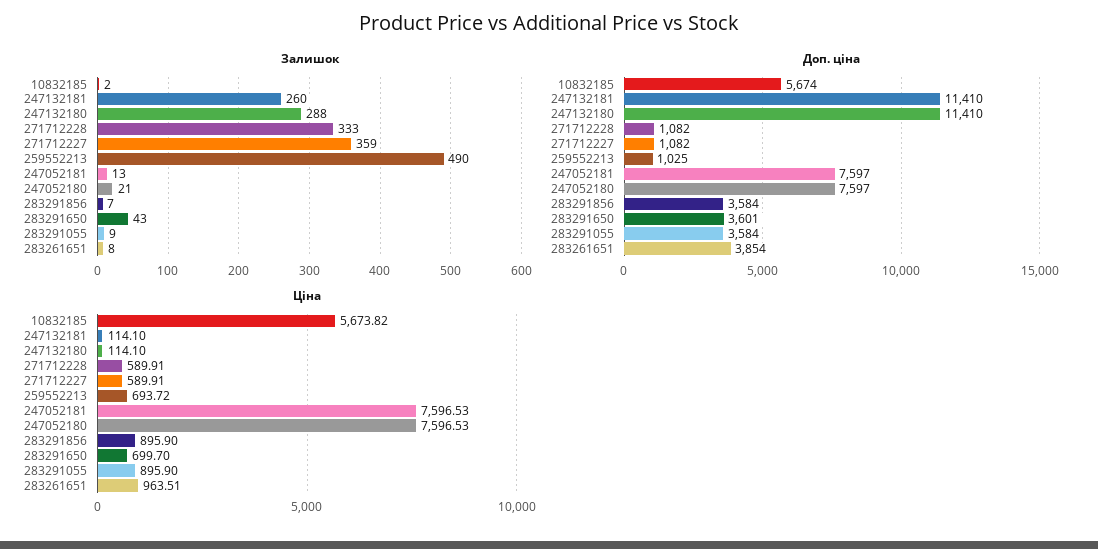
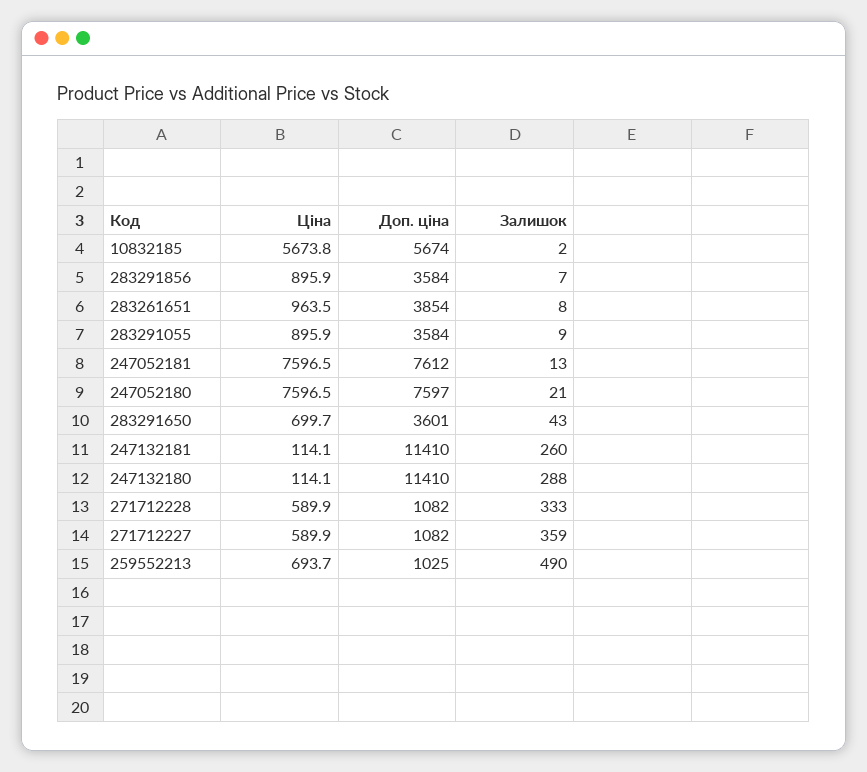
Доп. ціна, 247052181: 7597 -> 7612

